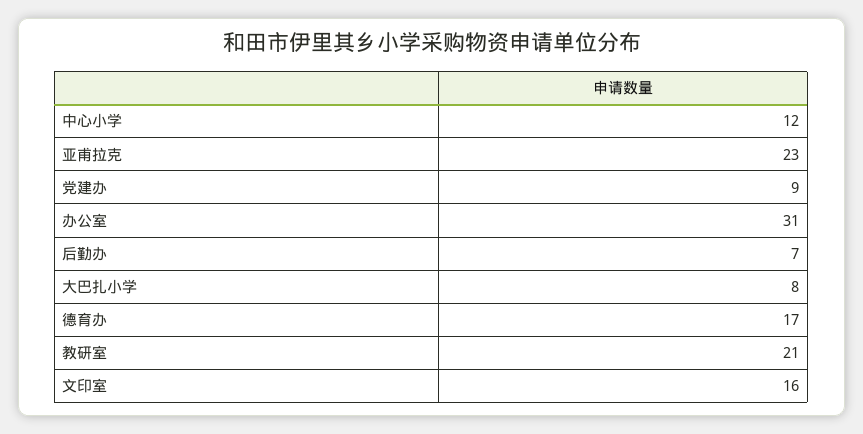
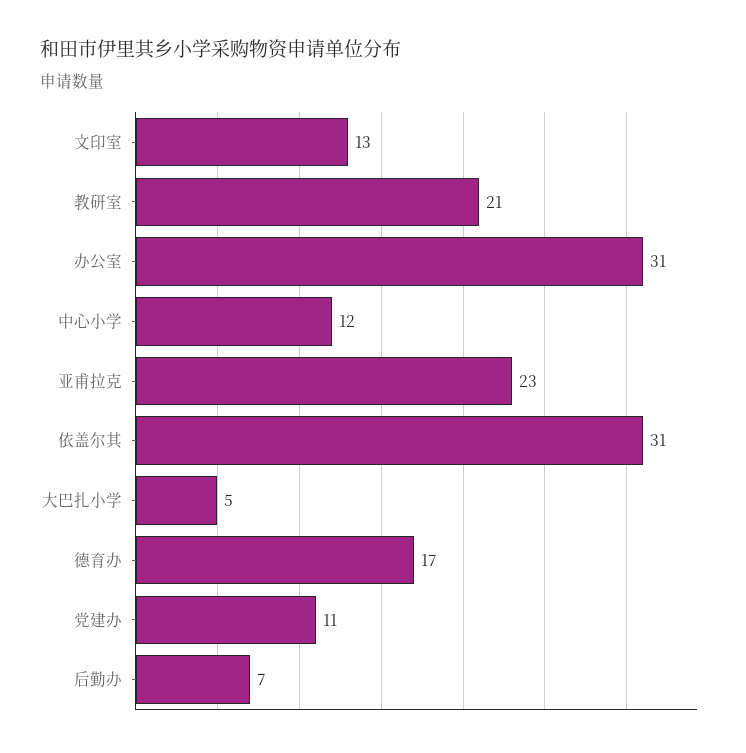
党建办: 9 -> 11
大巴扎小学: 8 -> 5
文印室: 16 -> 13
依盖尔其: none -> 31

